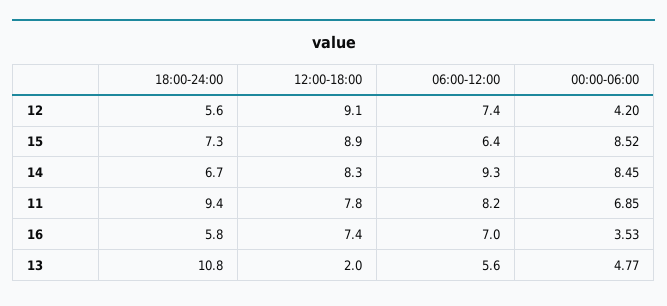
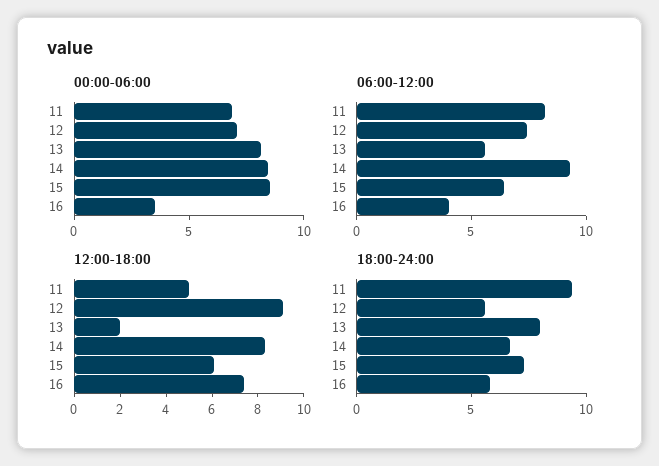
00:00-06:00, 12: 4.2 -> 7
12:00-18:00, 15: 8.9 -> 6
12:00-18:00, 11: 7.8 -> 5
06:00-12:00, 16: 7 -> 4
18:00-24:00, 13: 10.8 -> 8
00:00-06:00, 13: 4.77 -> 8

